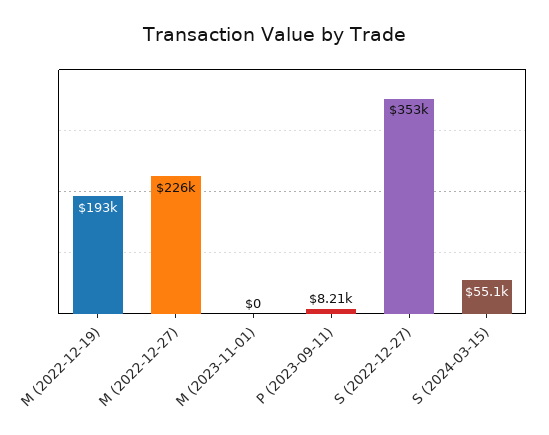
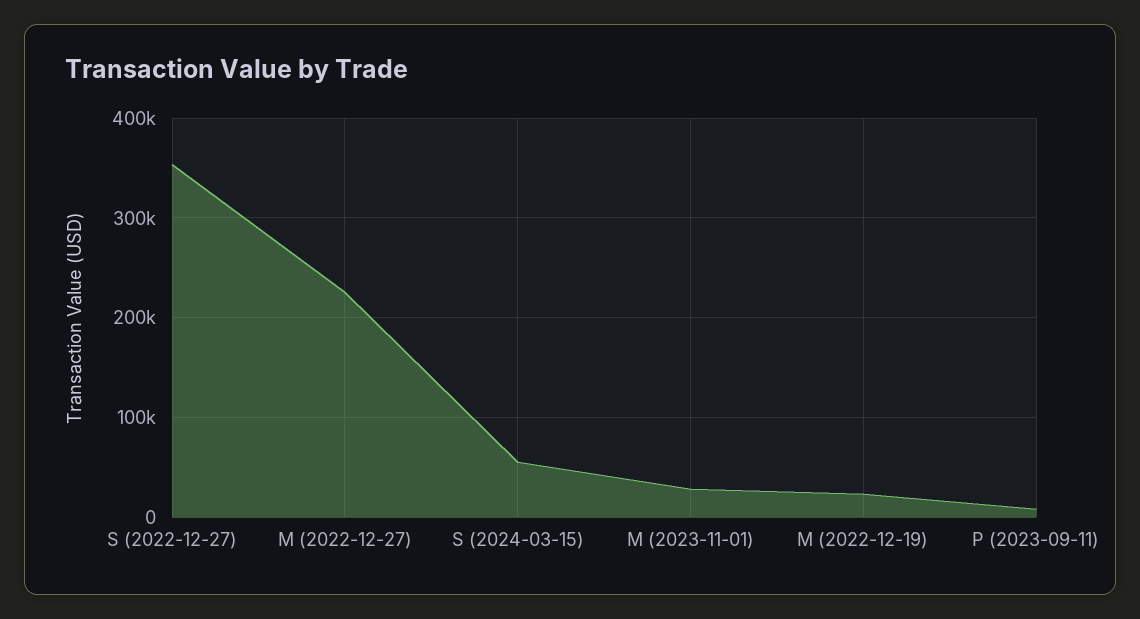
M (2022-12-19): 193000 -> 20000
M (2023-11-01): 0 -> 30000

